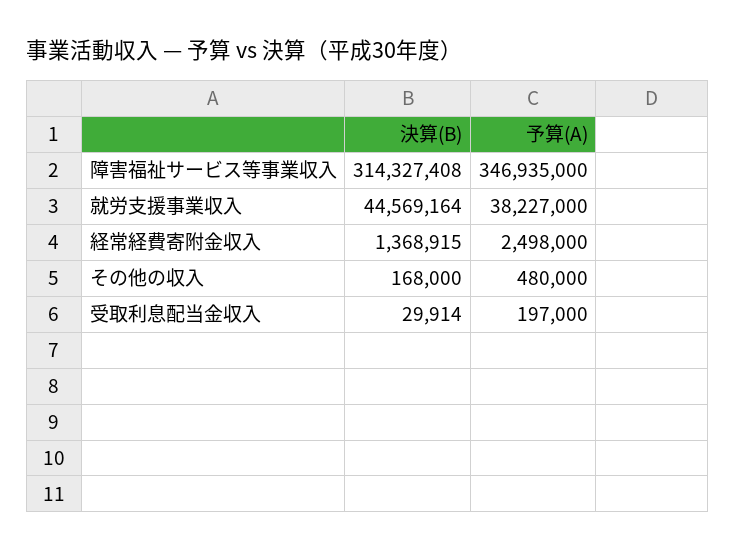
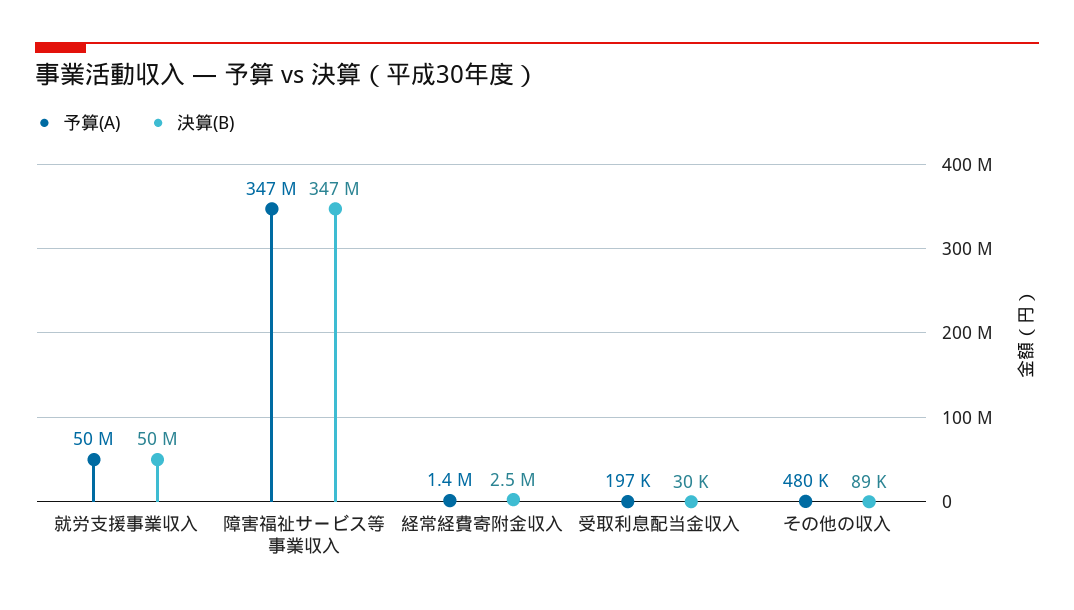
決算(B), 障害福祉サービス等事業収入: 314327408 -> 347000000
決算(B), 就労支援事業収入: 44569164 -> 50000000
予算(A), 就労支援事業収入: 38227000 -> 50000000
決算(B), 経常経費寄附金収入: 1368915 -> 2500000
予算(A), 経常経費寄附金収入: 2498000 -> 1400000
決算(B), その他の収入: 168000 -> 89000

